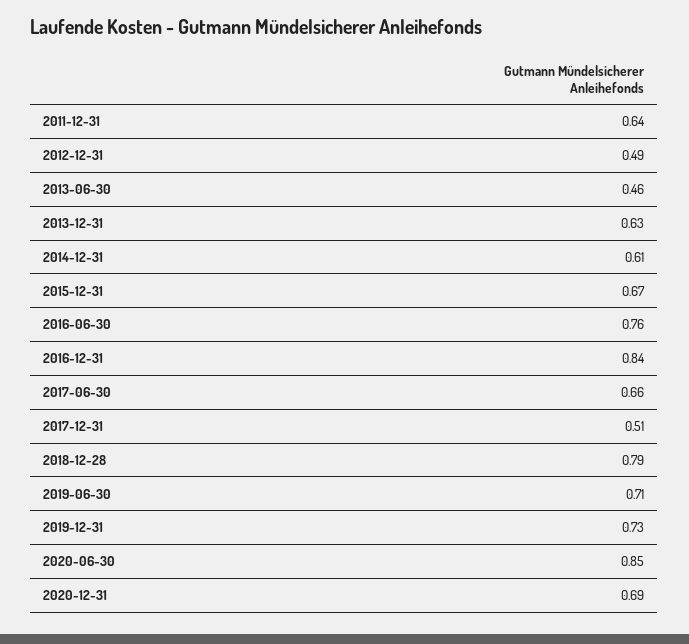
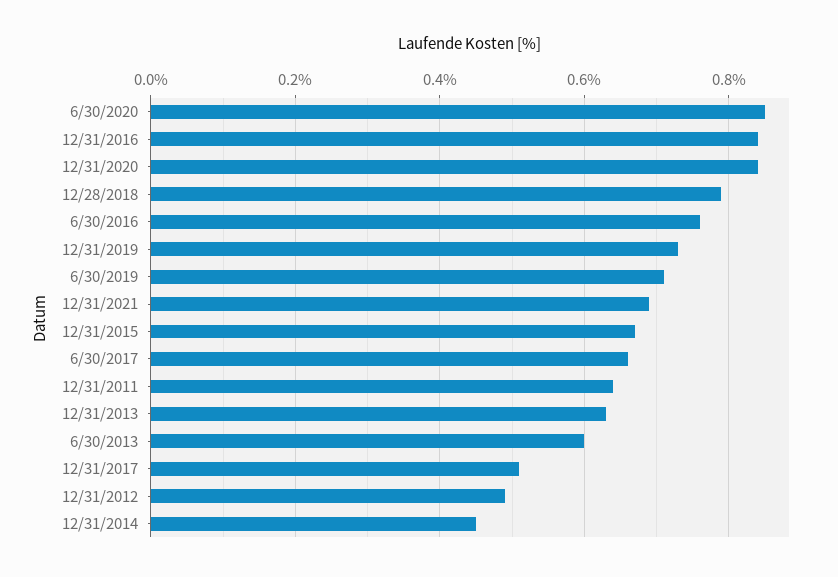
2013-06-30: 0.46 -> 0.6
2014-12-31: 0.61 -> 0.45
2020-12-31: 0.69 -> 0.85
12/31/2021: none -> 0.7

